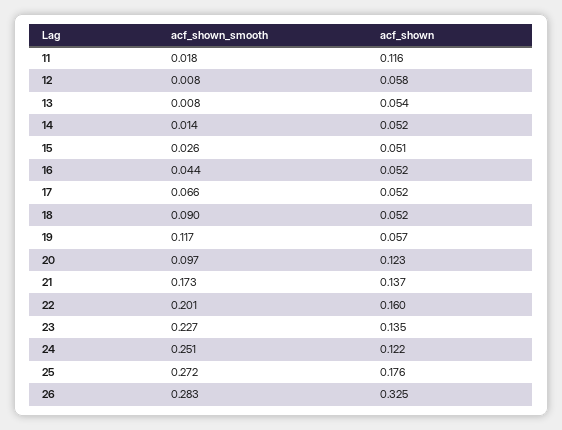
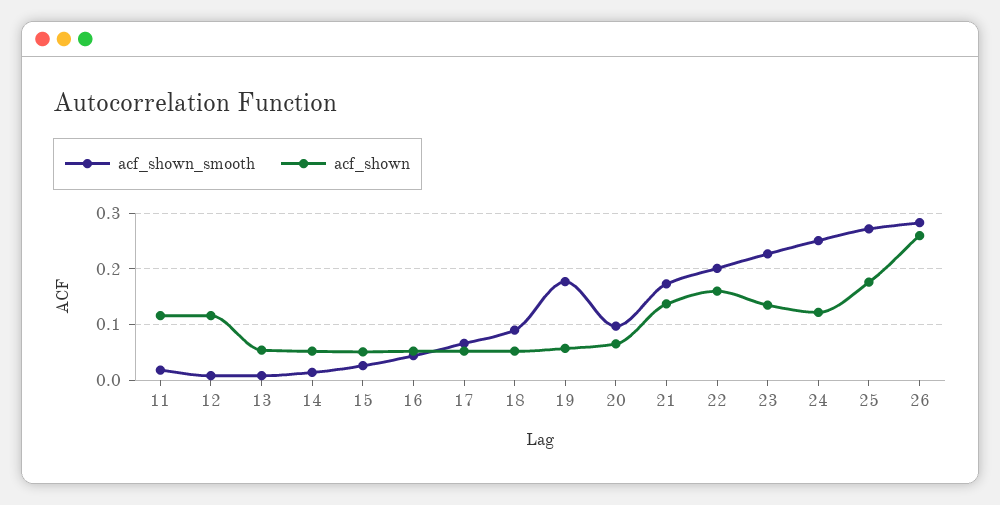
acf_shown, 12: 0.058 -> 0.12
acf_shown_smooth, 19: 0.117 -> 0.18
acf_shown, 20: 0.123 -> 0.06
acf_shown, 26: 0.325 -> 0.26

